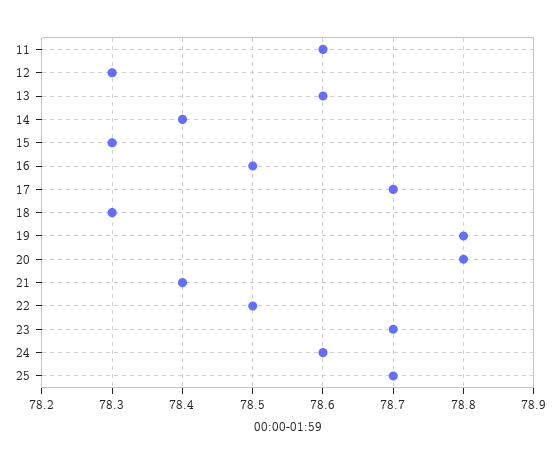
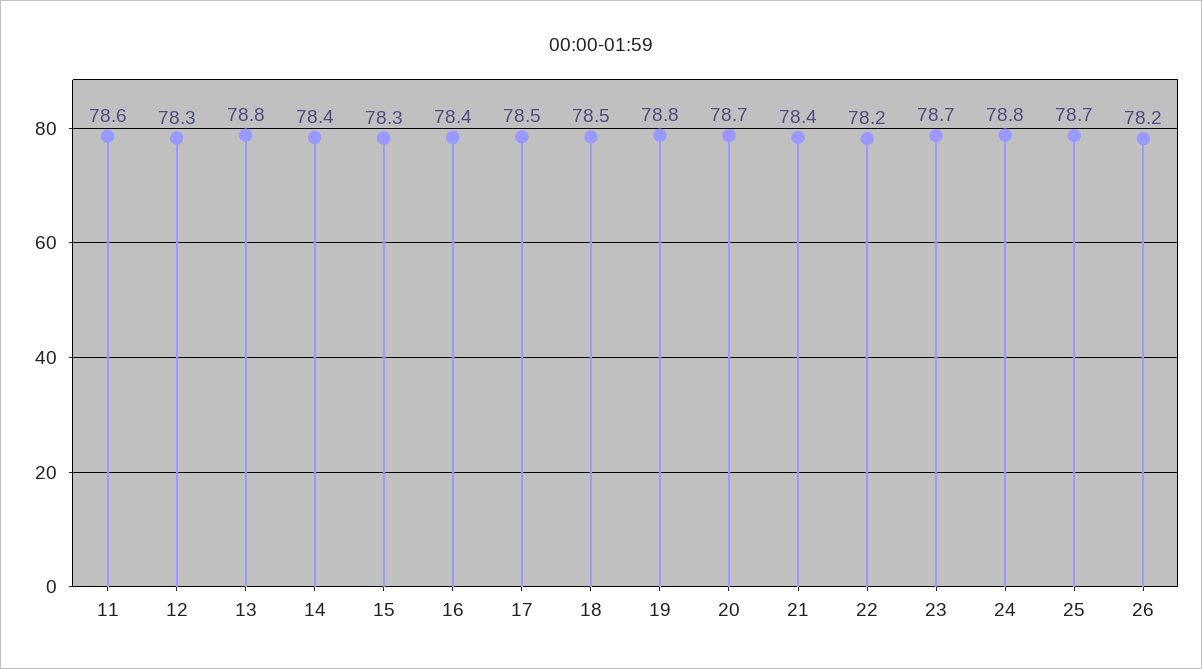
13: 78.6 -> 78.8
16: 78.5 -> 78.4
17: 78.7 -> 78.5
18: 78.3 -> 78.5
20: 78.8 -> 78.7
22: 78.5 -> 78.2
24: 78.6 -> 78.8
26: none -> 78.2

